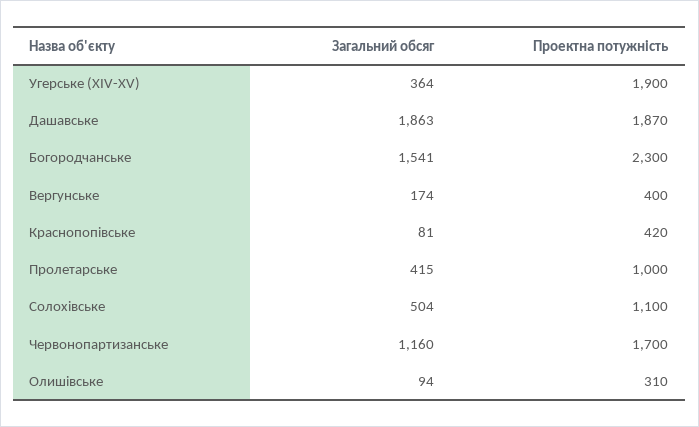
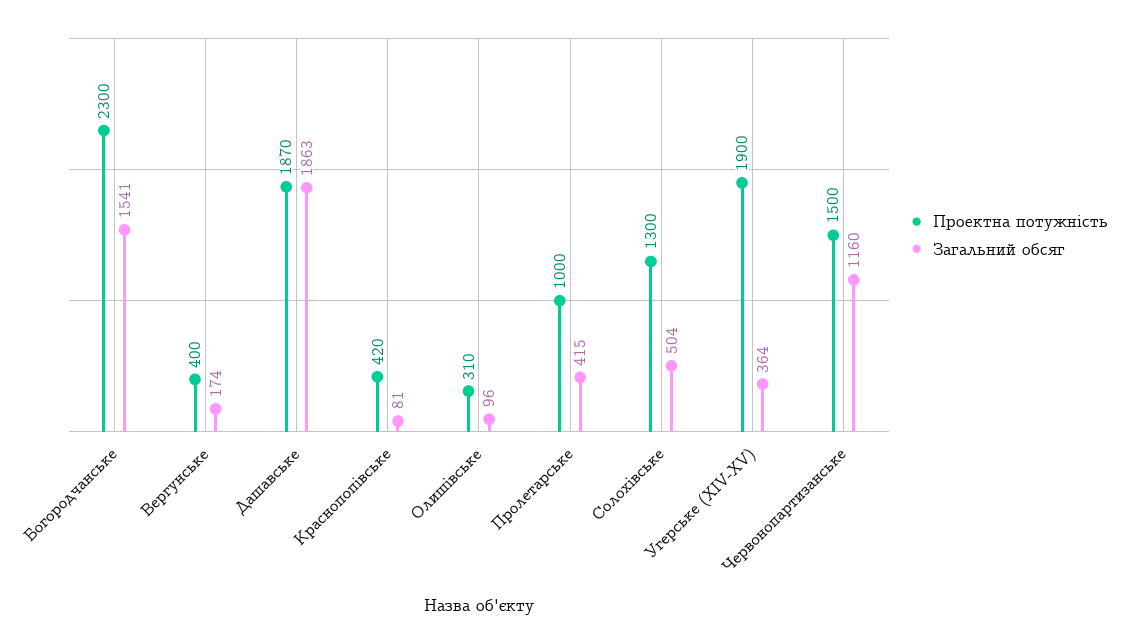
Проектна потужність, Солохівське: 1100 -> 1300
Проектна потужність, Червонопартизанське: 1700 -> 1500
Загальний обсяг, Олишівське: 94 -> 96

